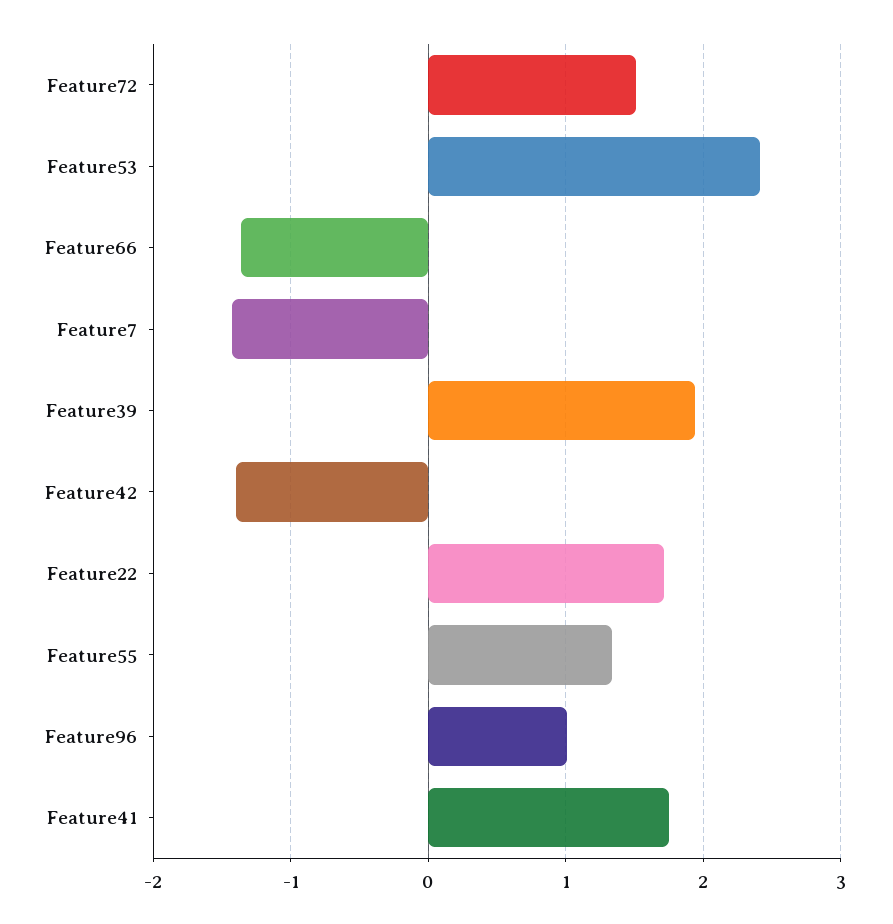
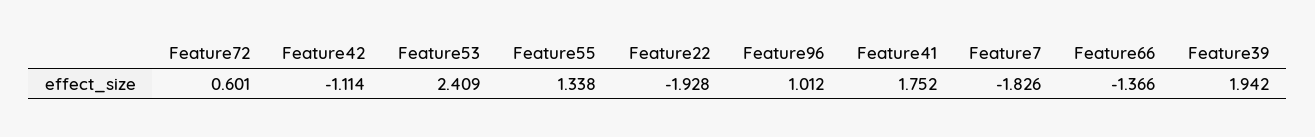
Feature72: 1.5 -> 0.601
Feature7: -1.4 -> -1.826
Feature42: -1.4 -> -1.114
Feature22: 1.7 -> -1.928

